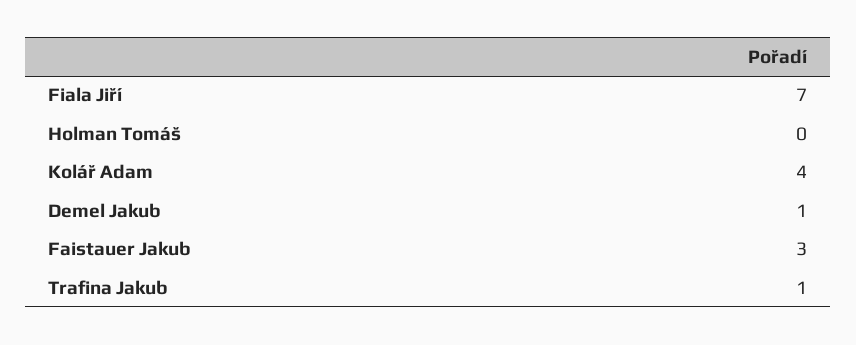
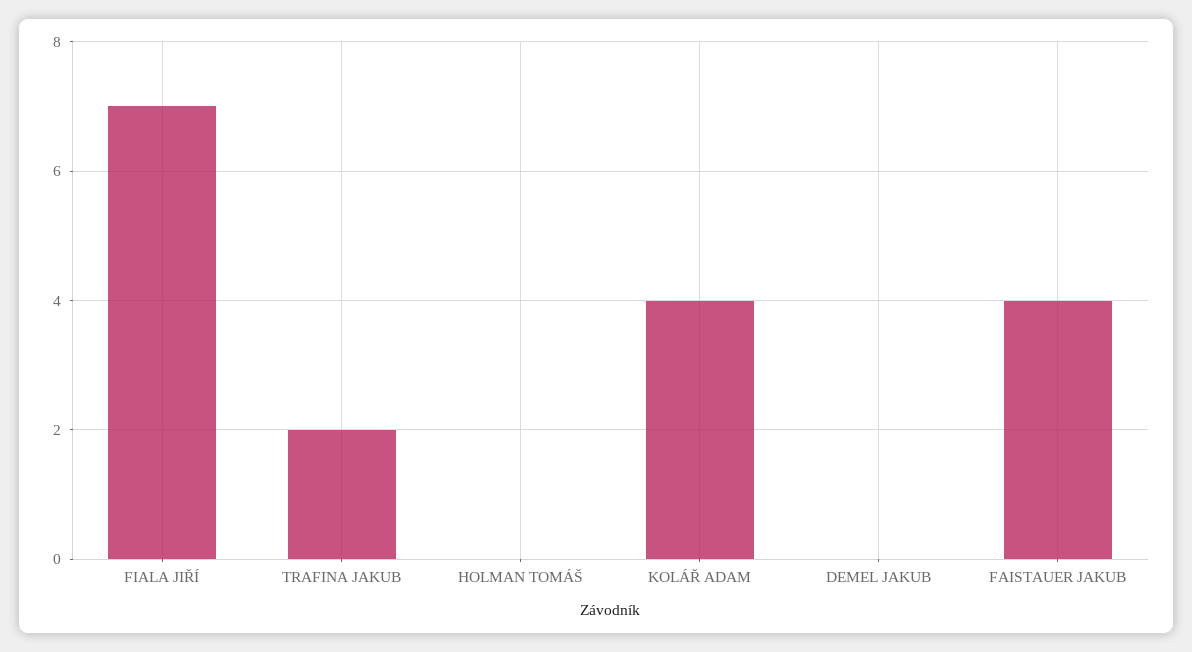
Demel Jakub: 1 -> 0
Faistauer Jakub: 3 -> 4
Trafina Jakub: 1 -> 2

